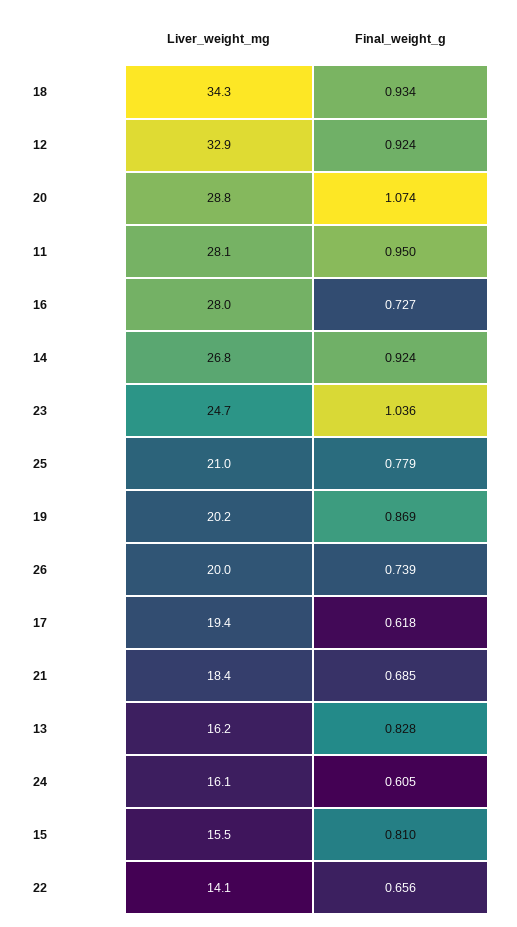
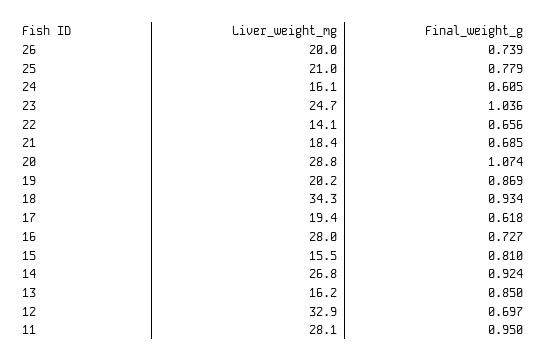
Final_weight_g, 12: 0.924 -> 0.697
Final_weight_g, 13: 0.828 -> 0.85

